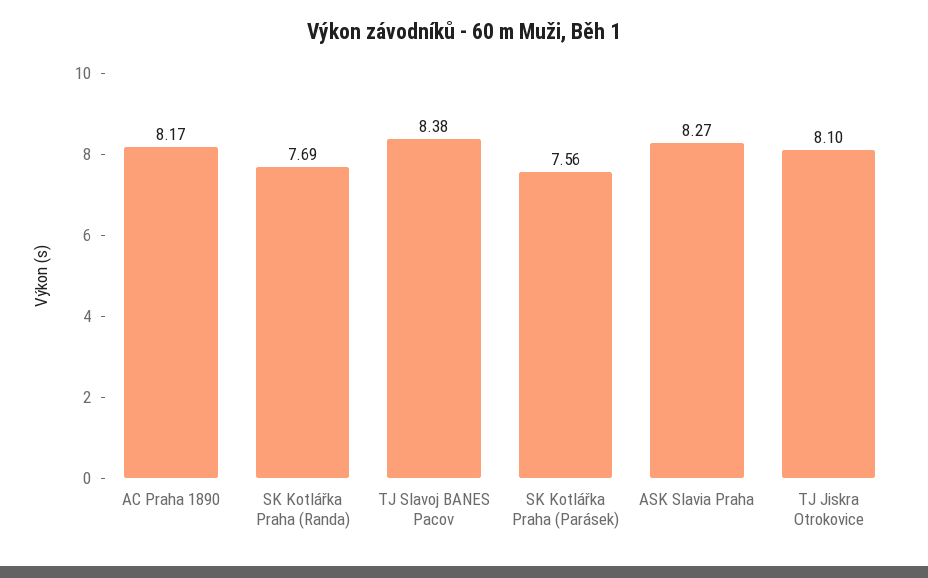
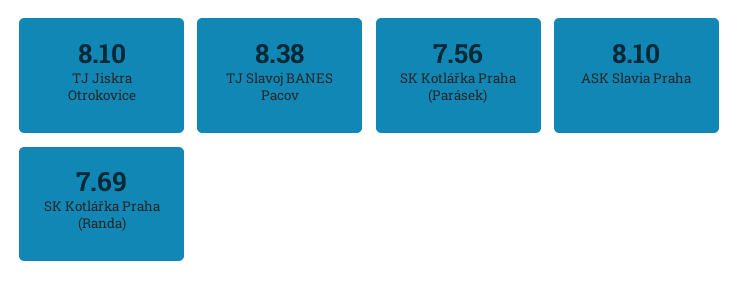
AC Praha 1890: 8.17 -> none
ASK Slavia Praha: 8.27 -> 8.1

